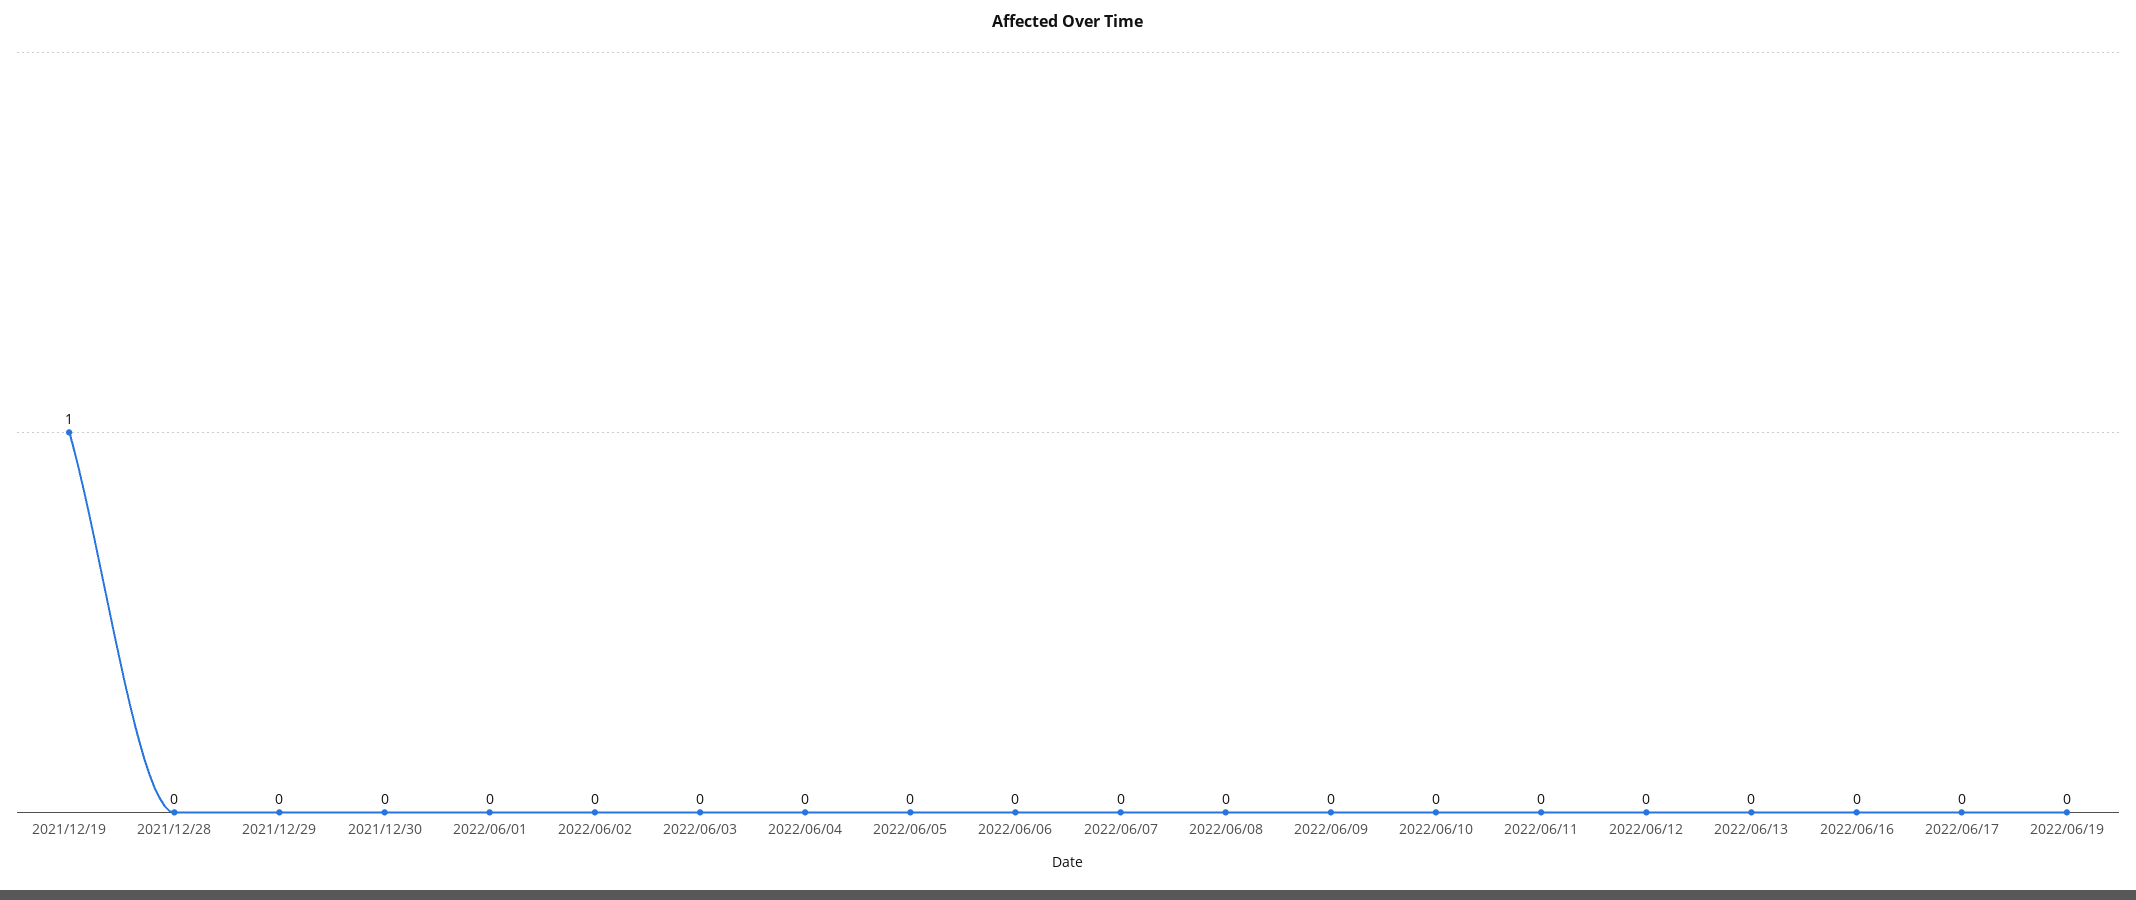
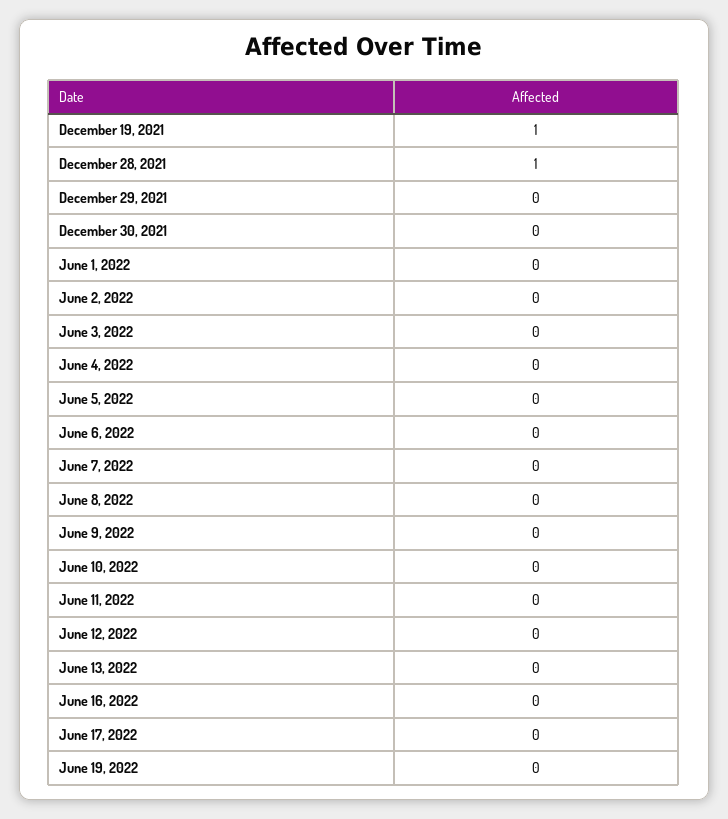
2021/12/28: 0 -> 1

